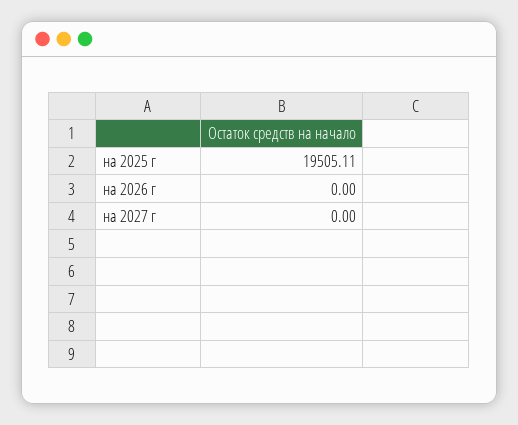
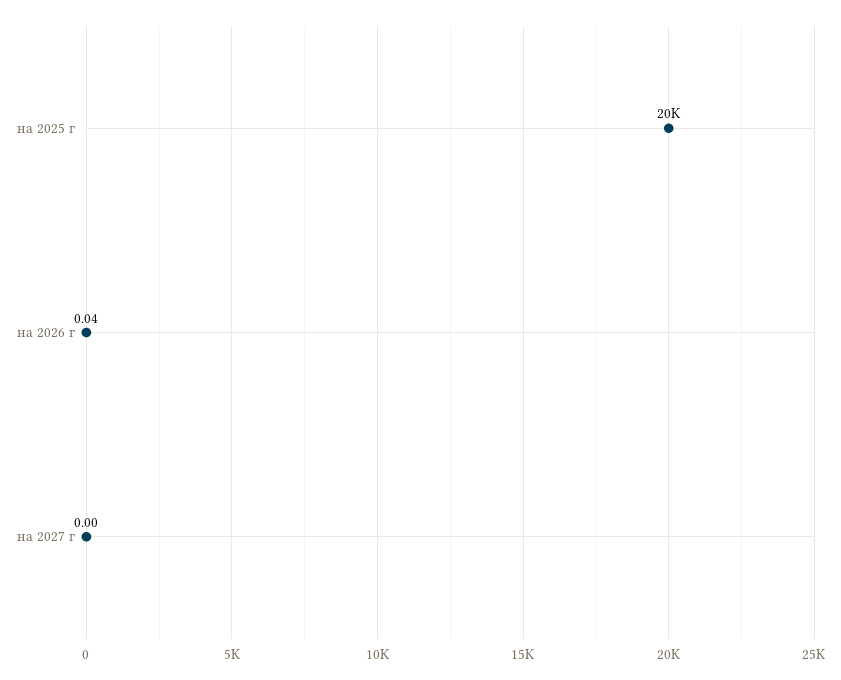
на 2026 г: 0 -> 0.04

